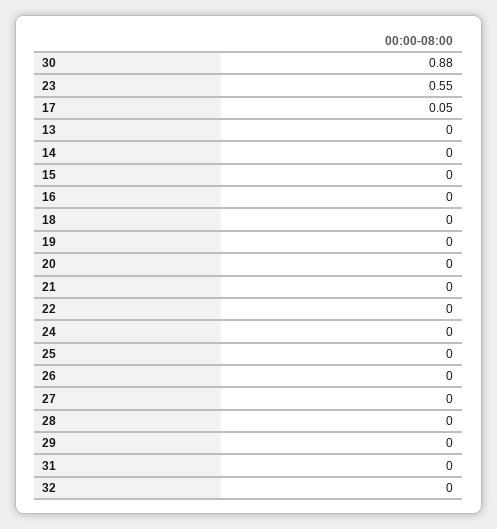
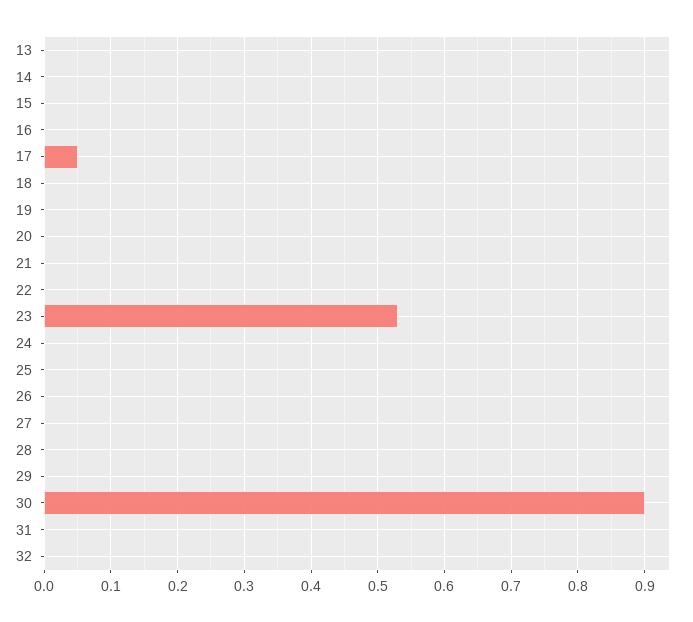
30: 0.88 -> 0.9
23: 0.55 -> 0.53

